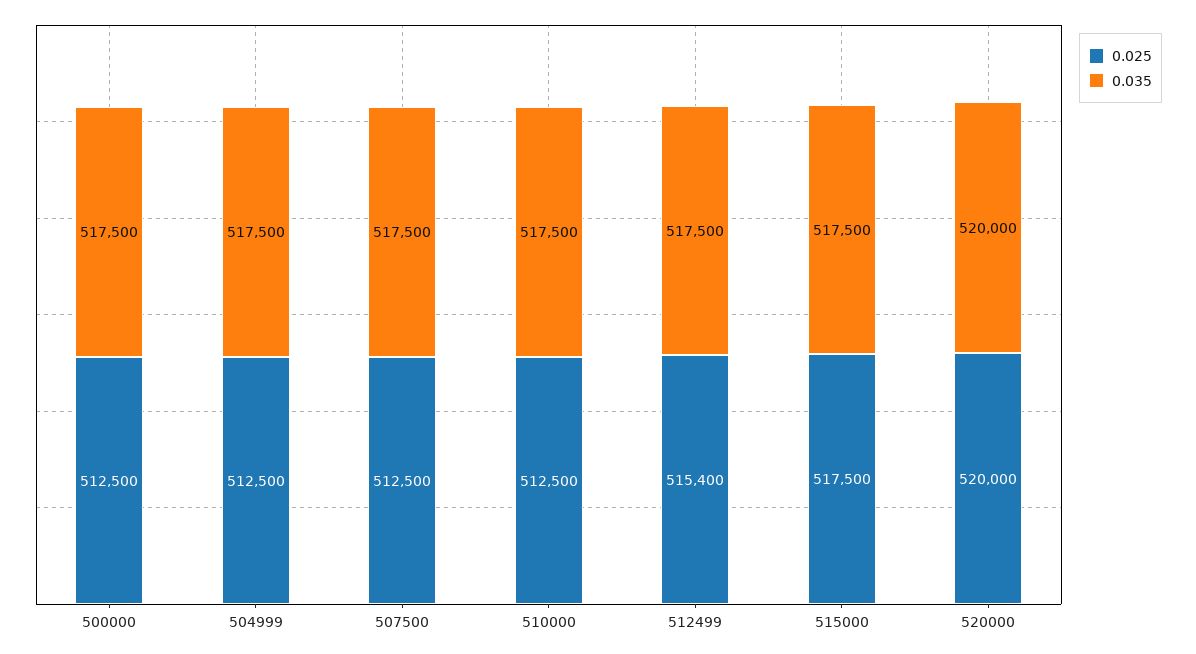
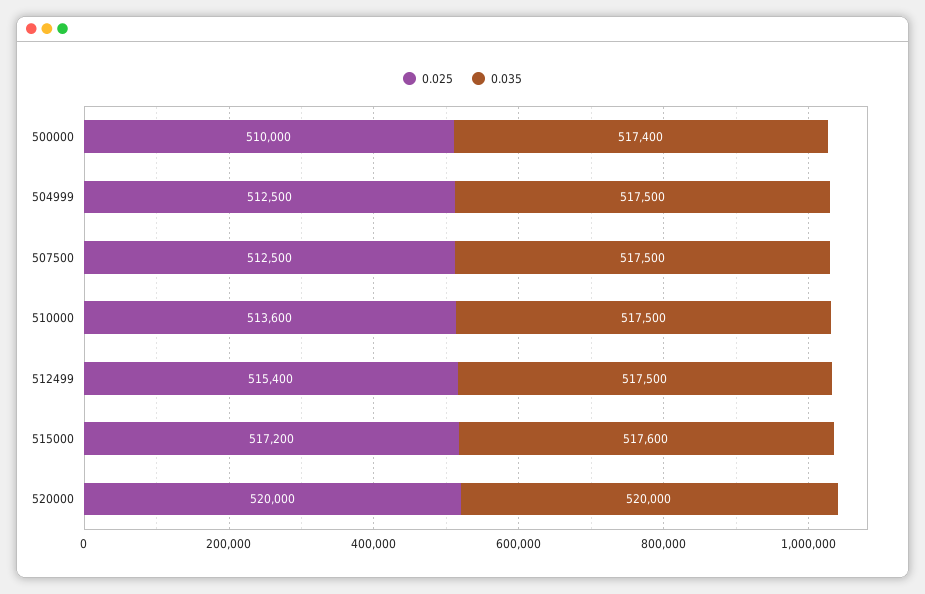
0.025, 500000: 512500 -> 510000
0.035, 500000: 517500 -> 517400
0.025, 510000: 512500 -> 513600
0.025, 515000: 517500 -> 517200
0.035, 515000: 517500 -> 517600

